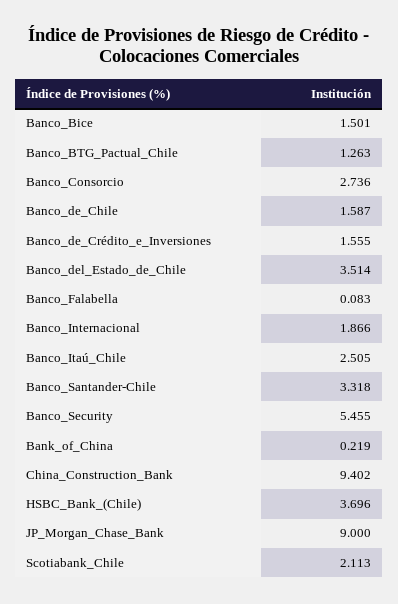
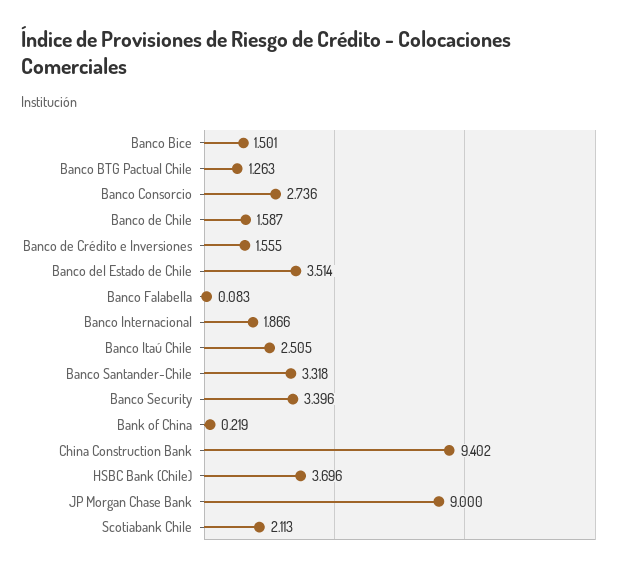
Banco_Security: 5.455 -> 3.396

